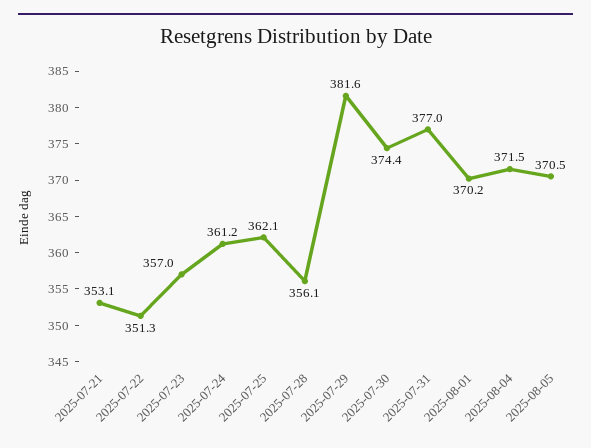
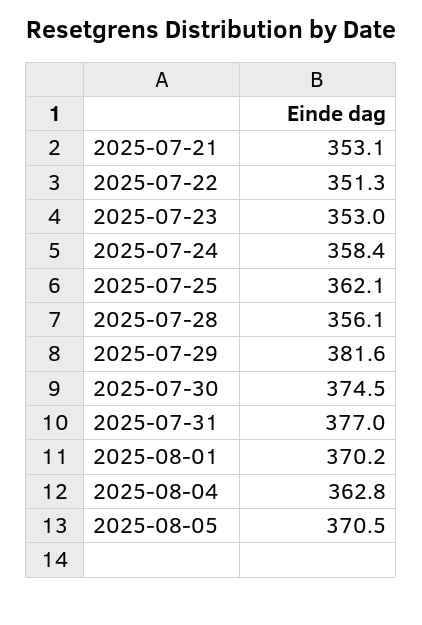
2025-07-23: 357 -> 353
2025-07-24: 361.2 -> 358.4
2025-07-30: 374.4 -> 374.5
2025-08-04: 371.5 -> 362.8

